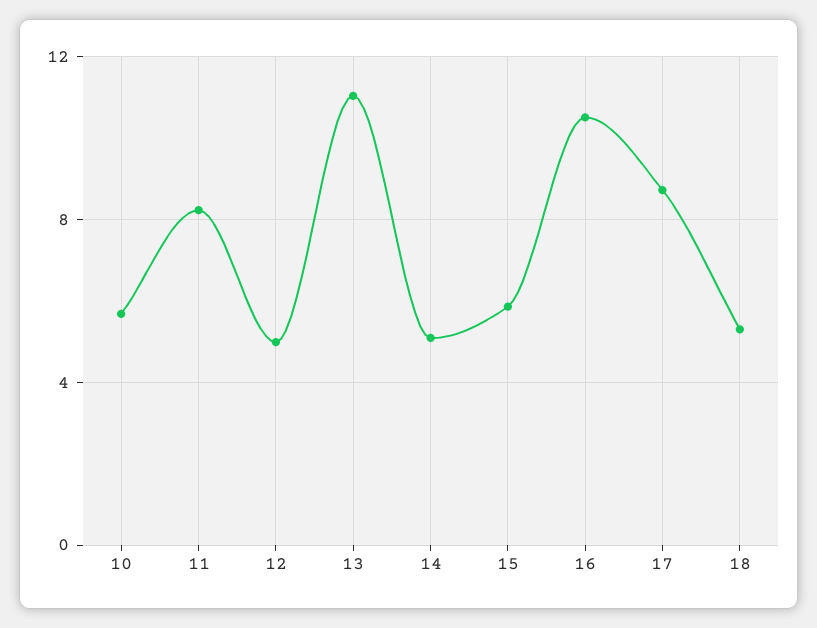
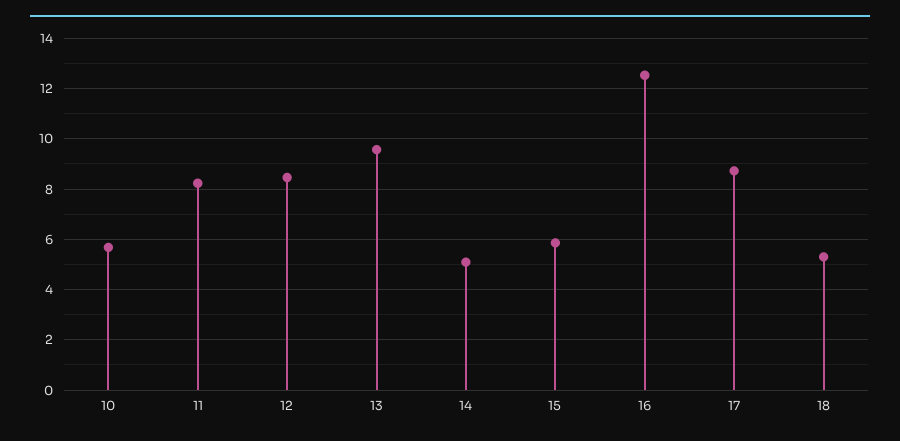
12: 5 -> 8.5
13: 11 -> 9.5
16: 10.5 -> 12.5

